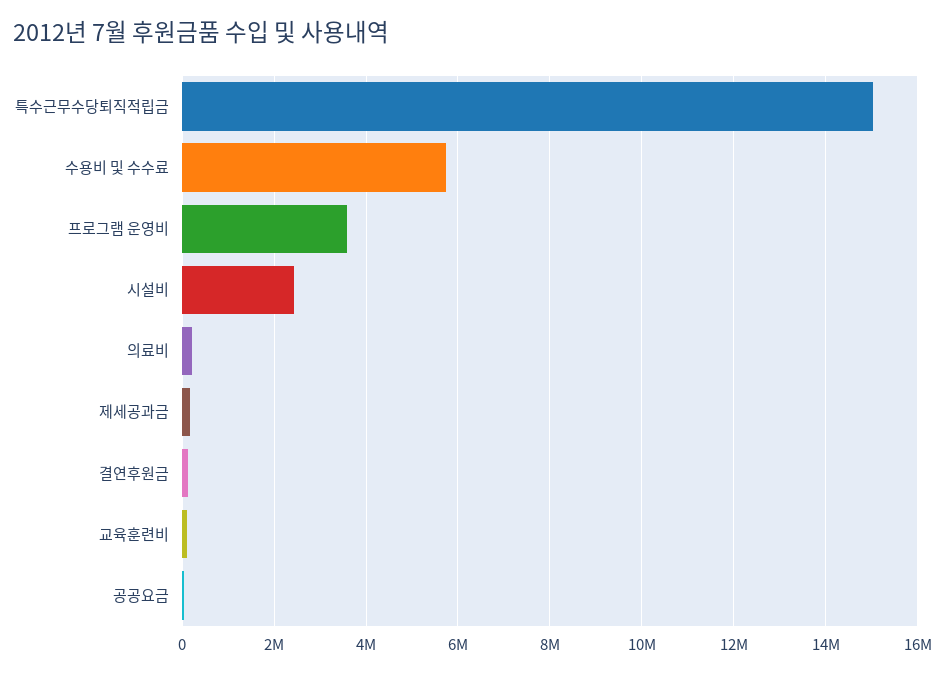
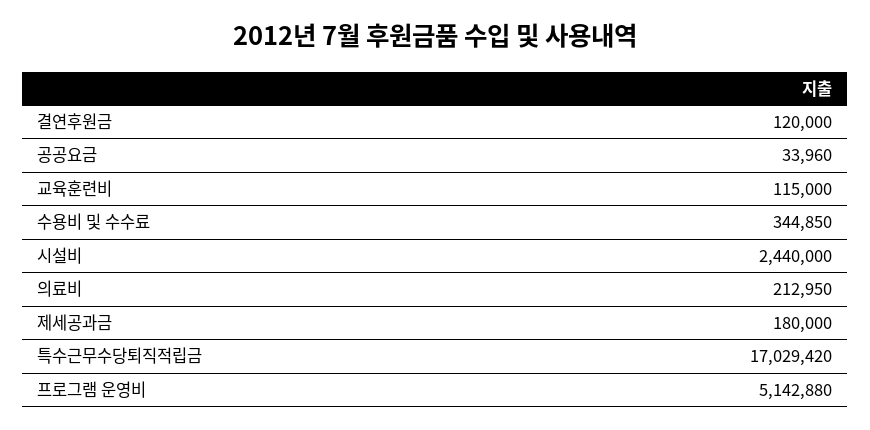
특수근무수당퇴직적립금: 15000000 -> 17029420
수용비 및 수수료: 5800000 -> 344850
프로그램 운영비: 3600000 -> 5142880

